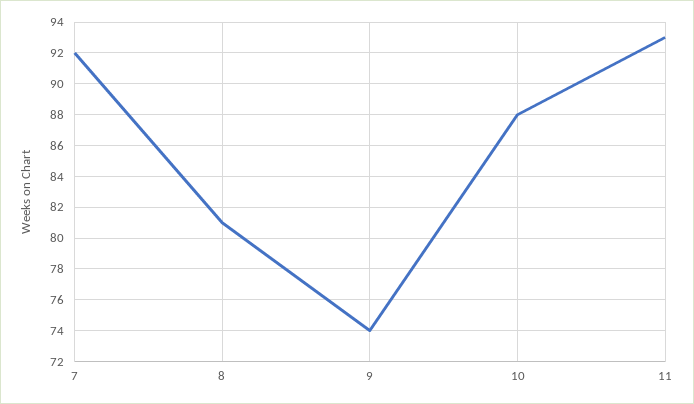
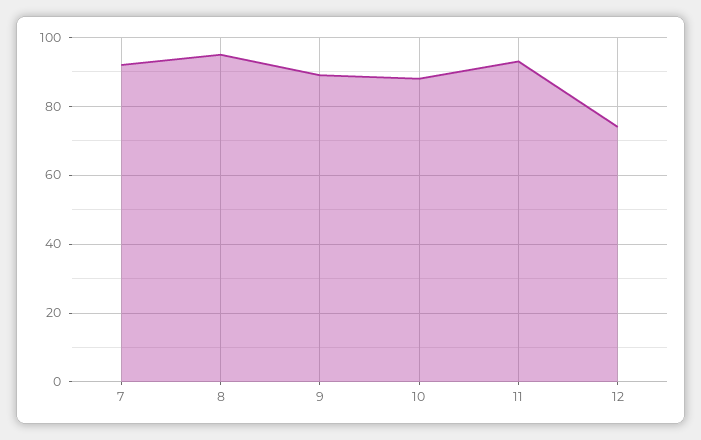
8: 81 -> 95
9: 74 -> 90
12: none -> 75

